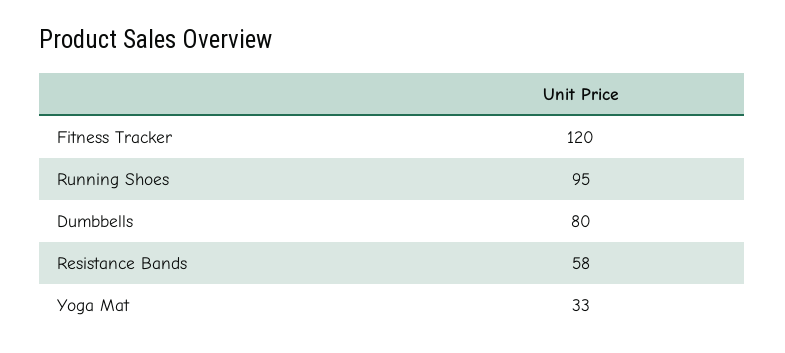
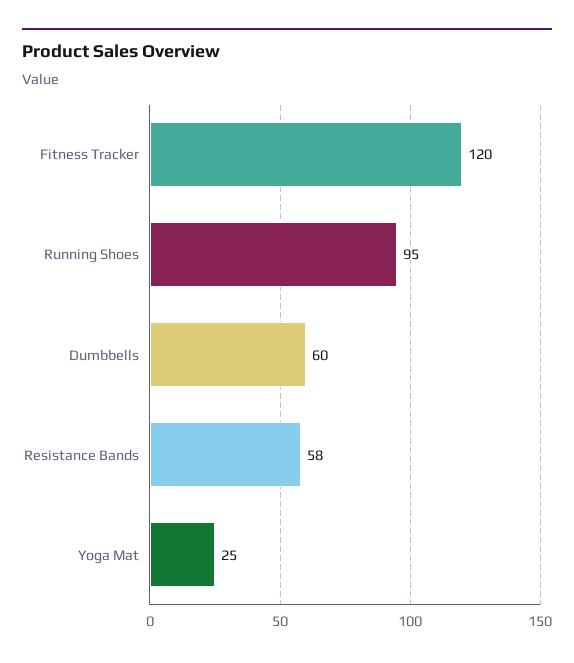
Dumbbells: 80 -> 60
Yoga Mat: 33 -> 25

